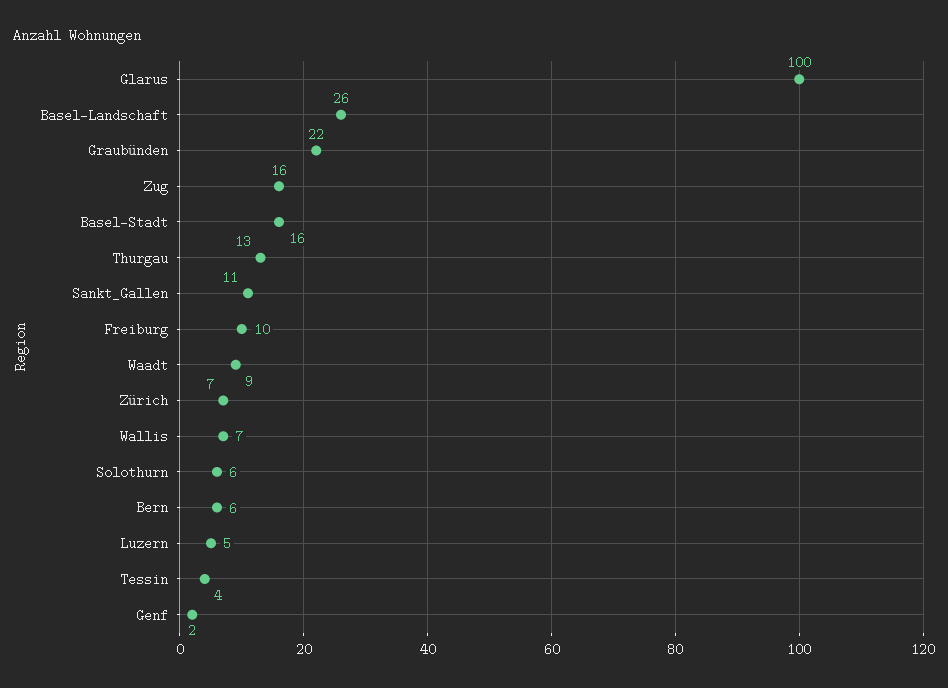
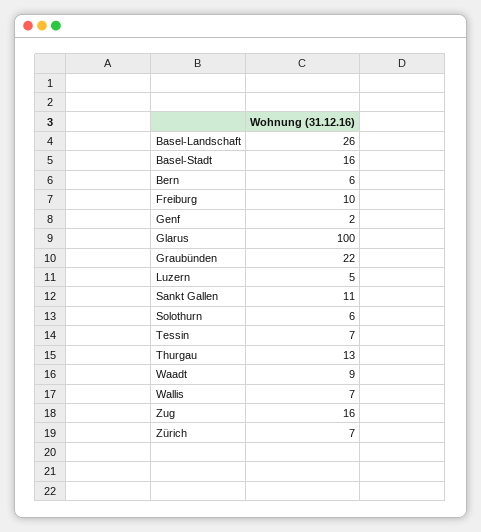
Tessin: 4 -> 7

